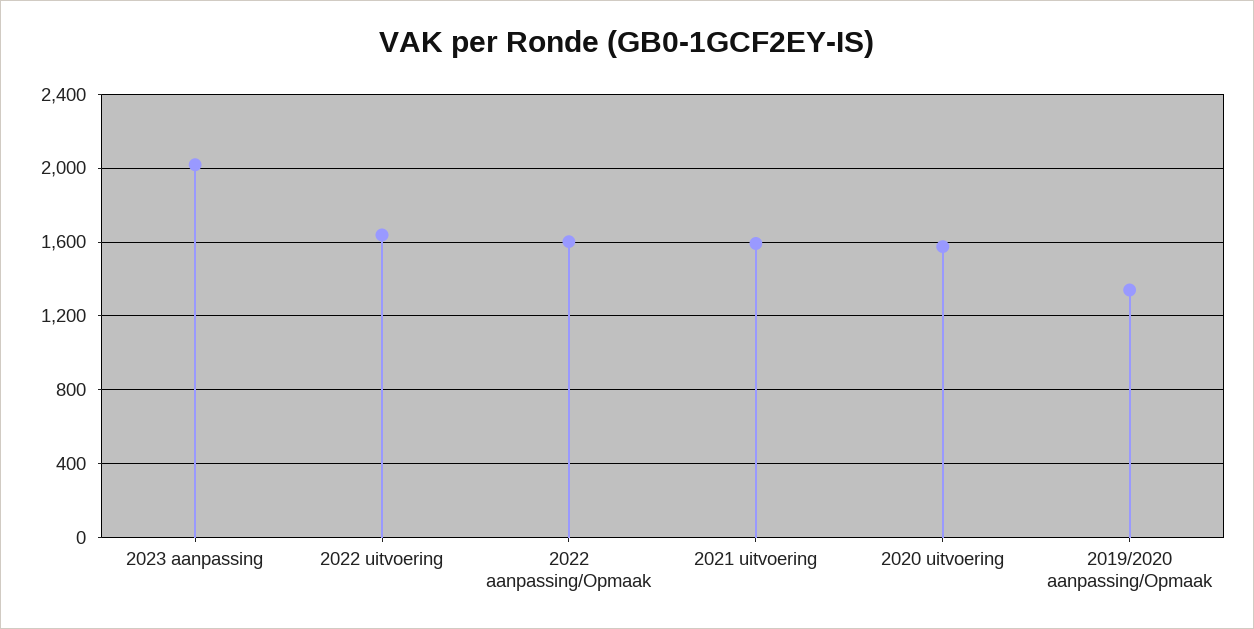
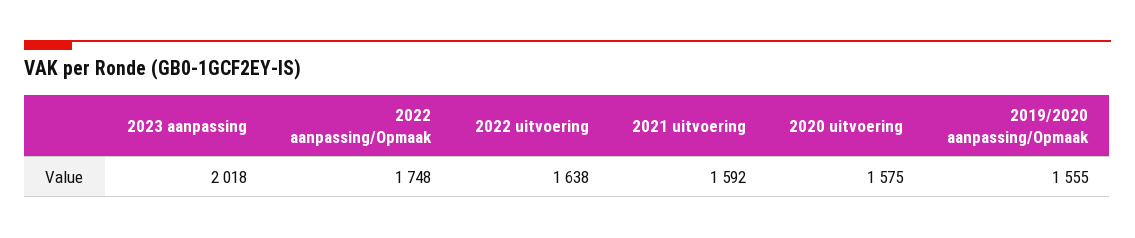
2022 aanpassing/Opmaak: 1600 -> 1748
2019/2020 aanpassing/Opmaak: 1350 -> 1555

